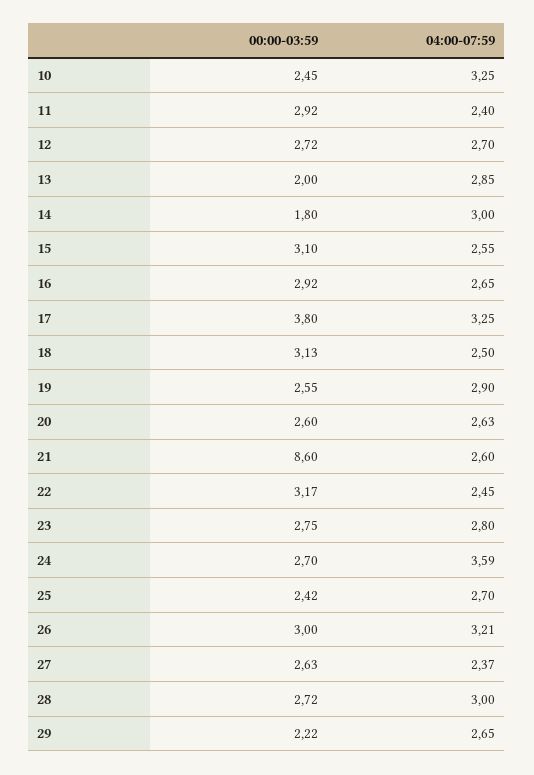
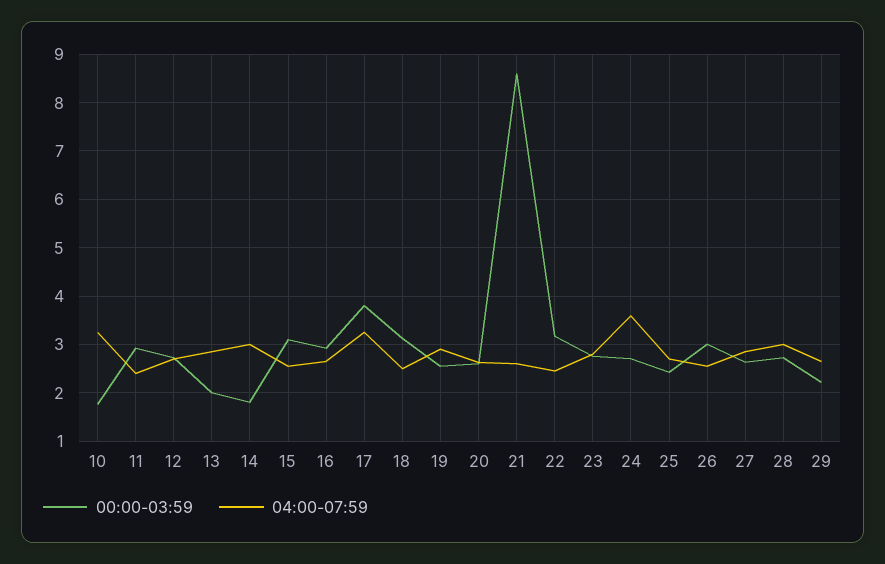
00:00-03:59, 10: 2.45 -> 1.8
04:00-07:59, 26: 3.21 -> 2.6
04:00-07:59, 27: 2.37 -> 2.8

